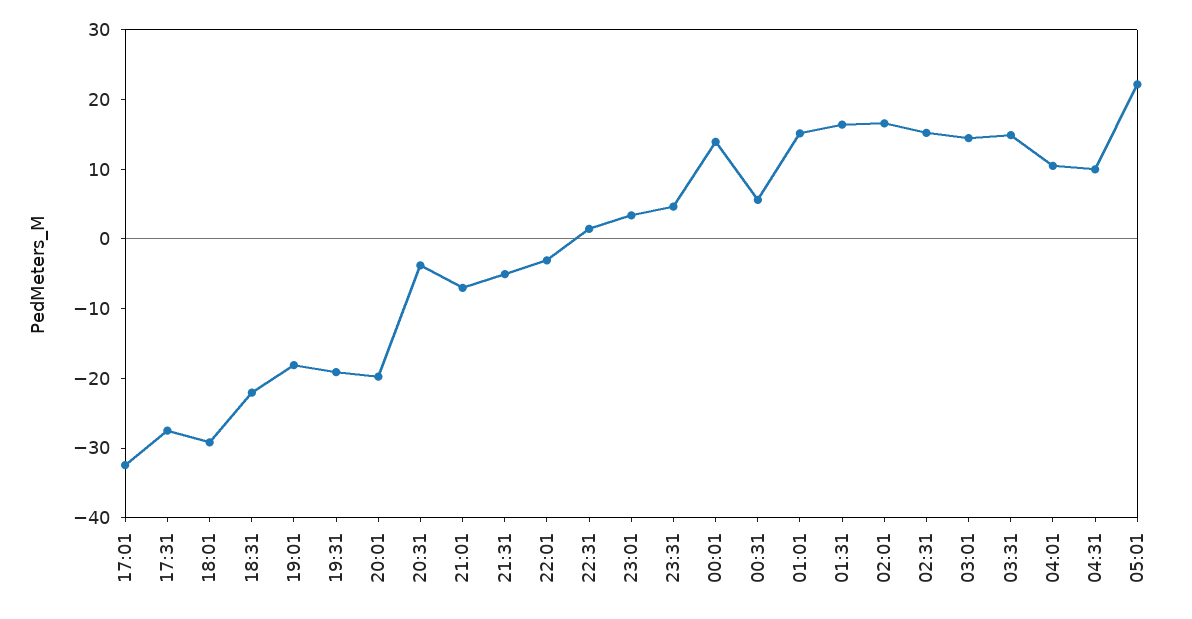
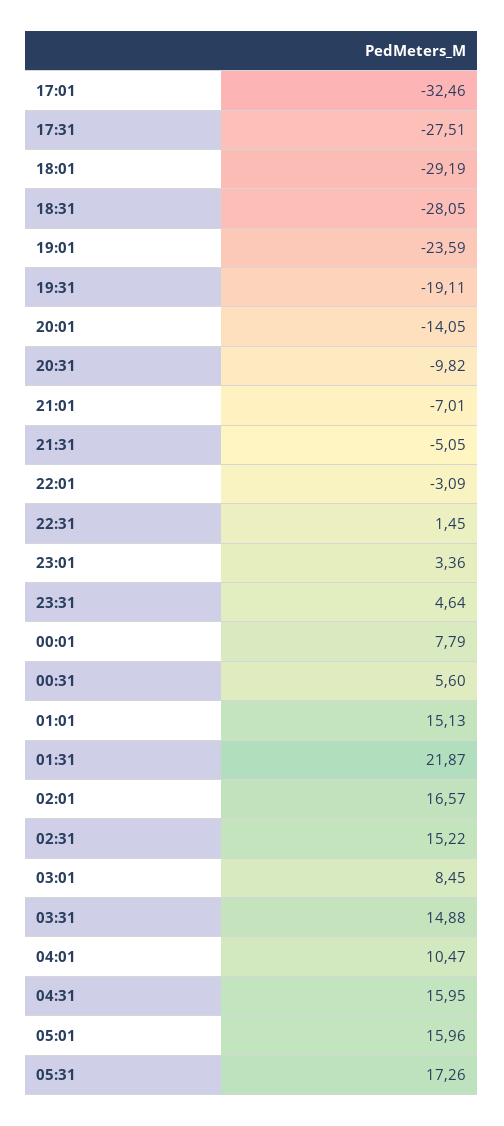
18:31: -22 -> -28.05
19:01: -18 -> -23.59
20:01: -20 -> -14.05
20:31: -4 -> -9.82
00:01: 14 -> 7.79
01:31: 16 -> 21.87
03:01: 14 -> 8.45
04:31: 10 -> 15.95
05:01: 22 -> 15.96
05:31: none -> 17.26

